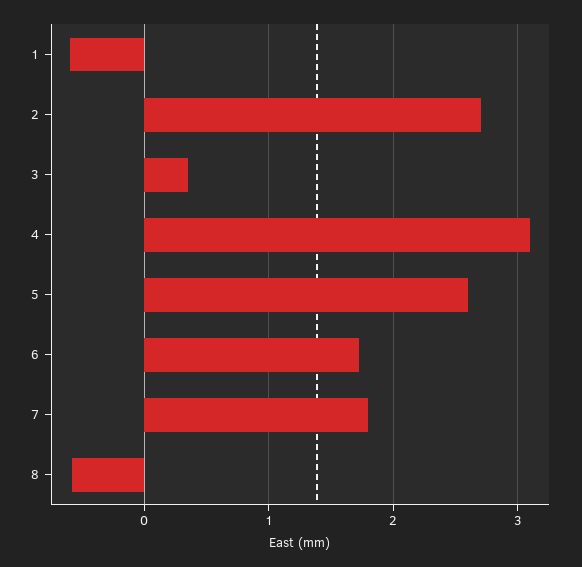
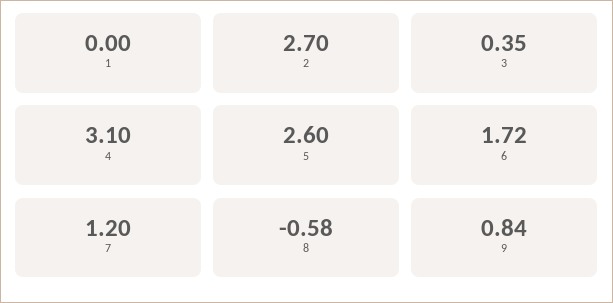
1: -0.6 -> 0
7: 1.8 -> 1.2
9: none -> 0.84

